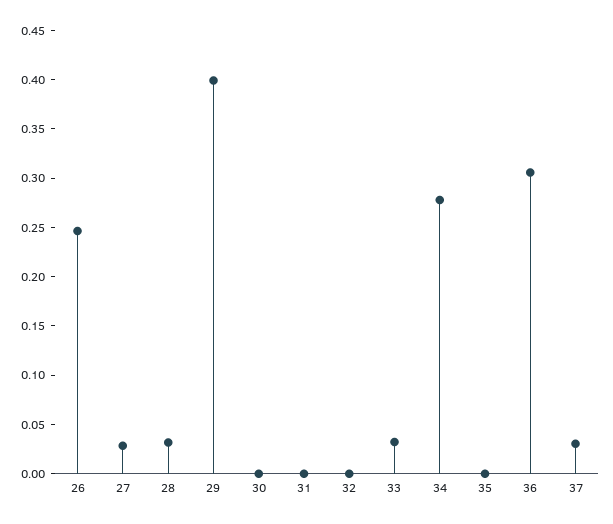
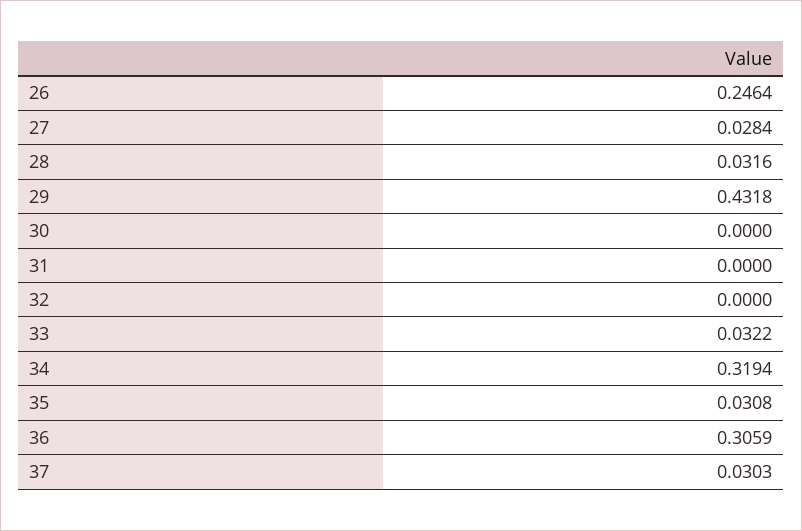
29: 0.4 -> 0.4318
34: 0.28 -> 0.3194
35: 0 -> 0.0308

